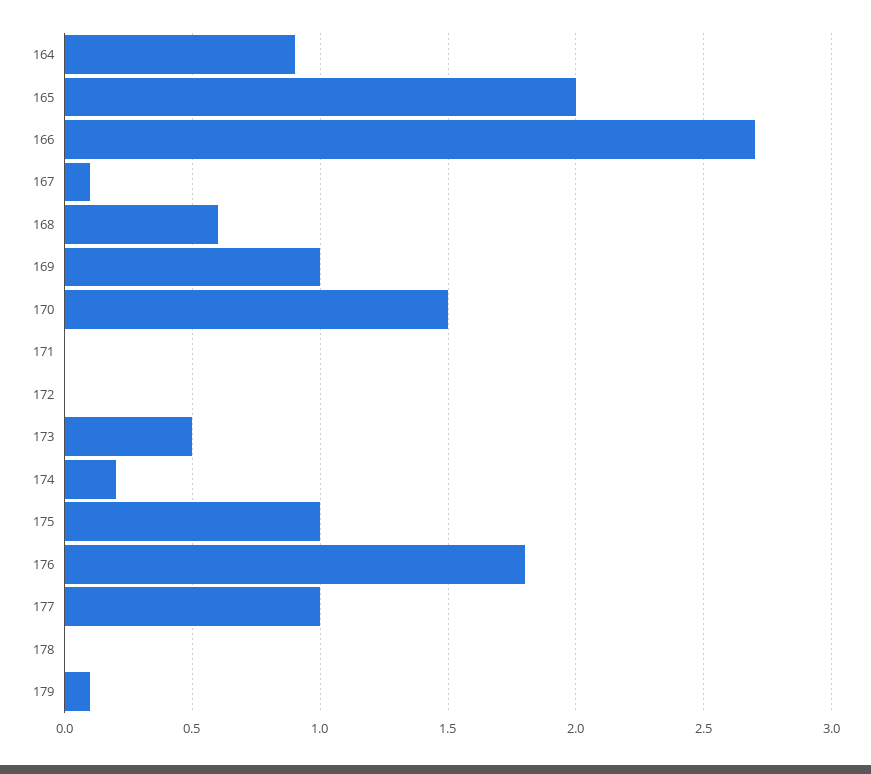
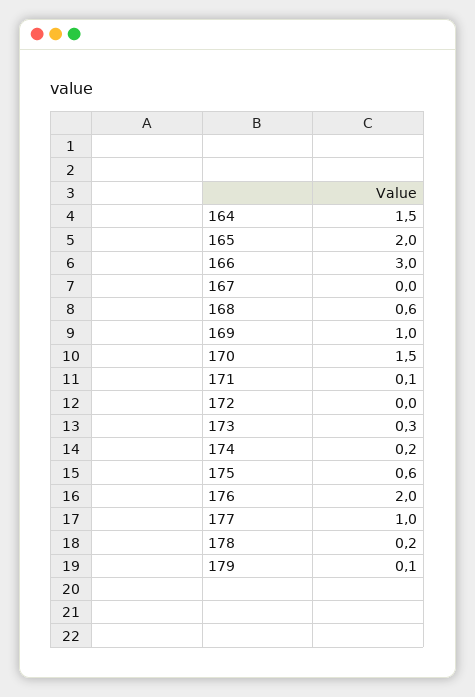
164: 0.9 -> 1.5
166: 2.7 -> 3
167: 0.1 -> 0
171: 0 -> 0.1
173: 0.5 -> 0.3
175: 1 -> 0.6
176: 1.8 -> 2
178: 0 -> 0.2

